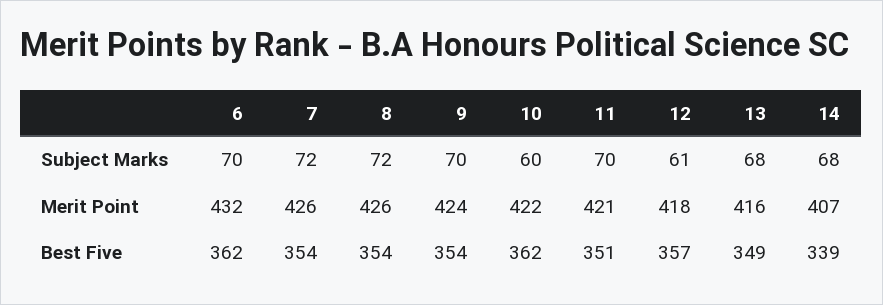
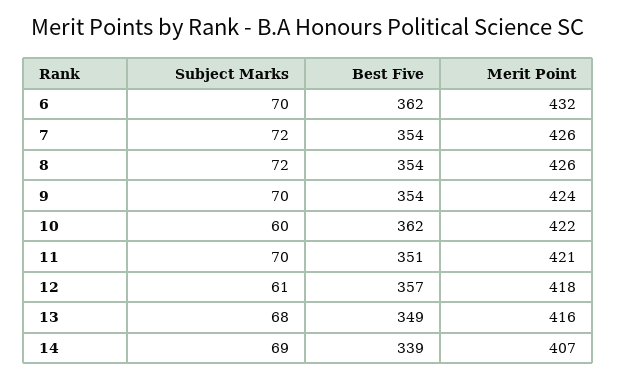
14, Subject Marks: 68 -> 69

